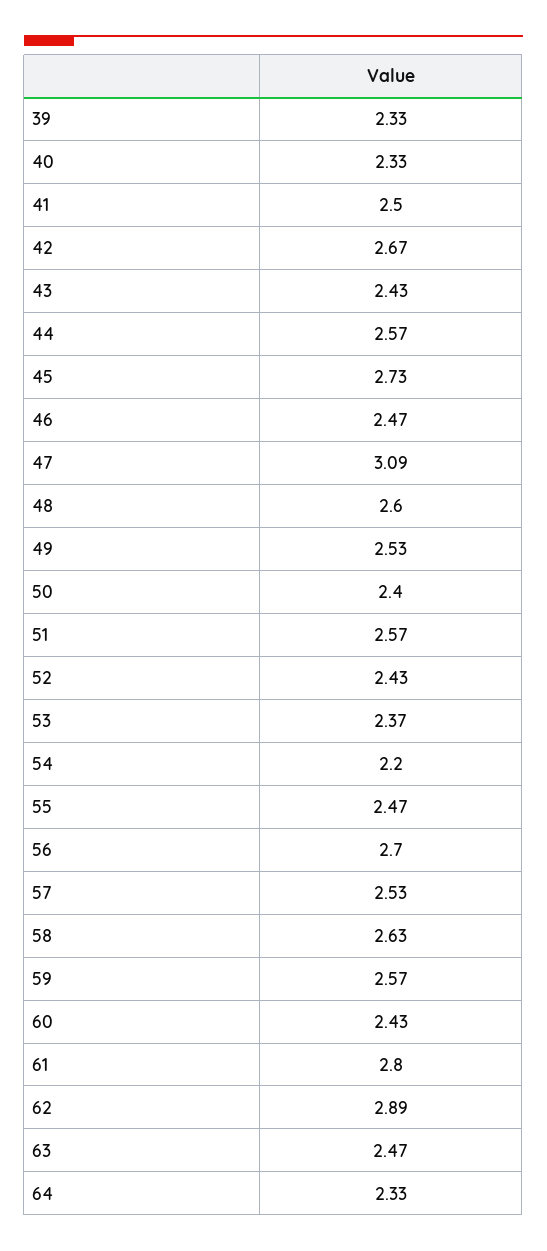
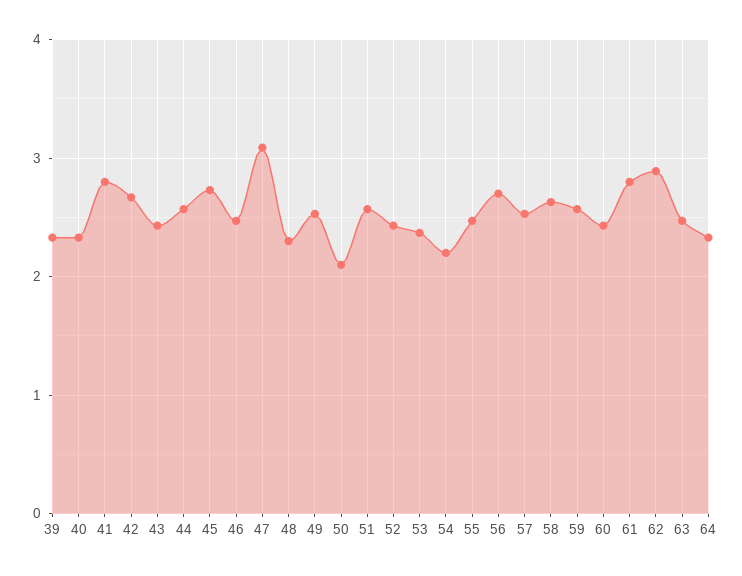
41: 2.5 -> 2.8
48: 2.6 -> 2.3
50: 2.4 -> 2.1

